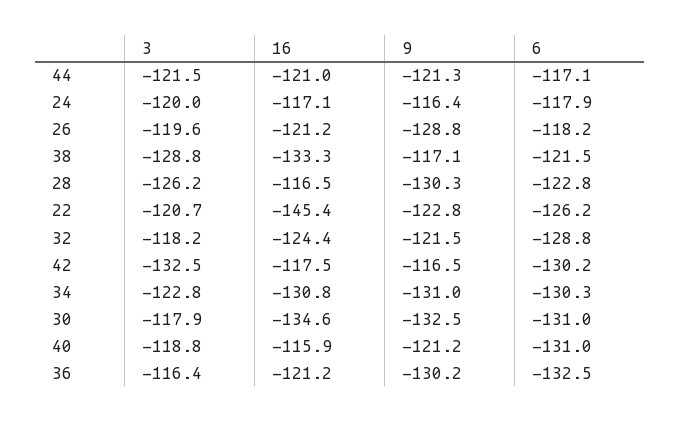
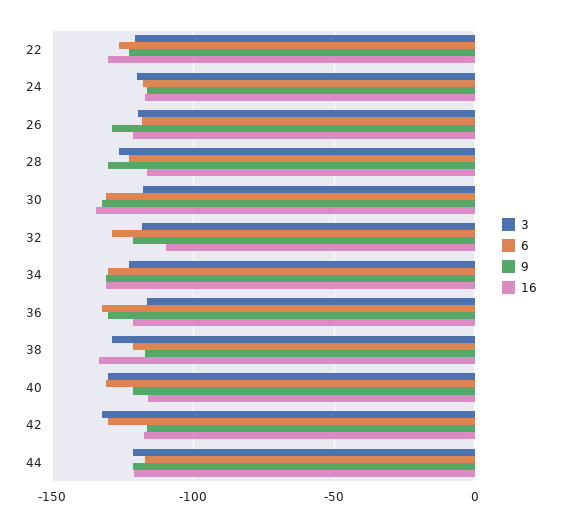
16, 22: -145.4 -> -130
16, 32: -124.4 -> -110
3, 40: -118.8 -> -130

